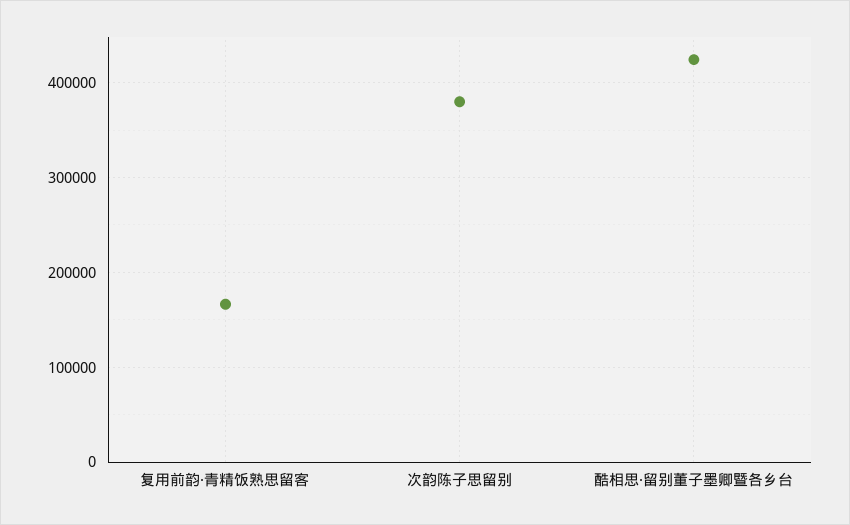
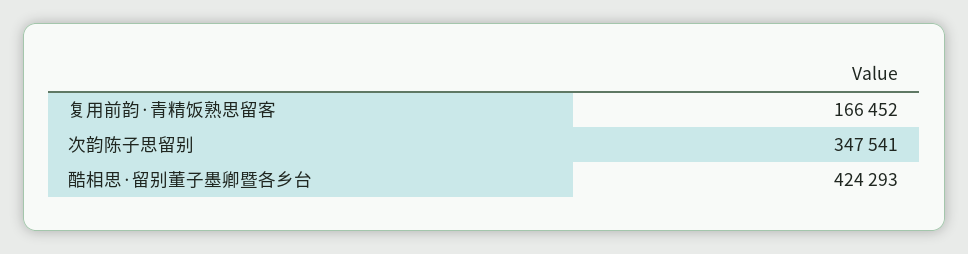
次韵陈子思留别: 380000 -> 347541

